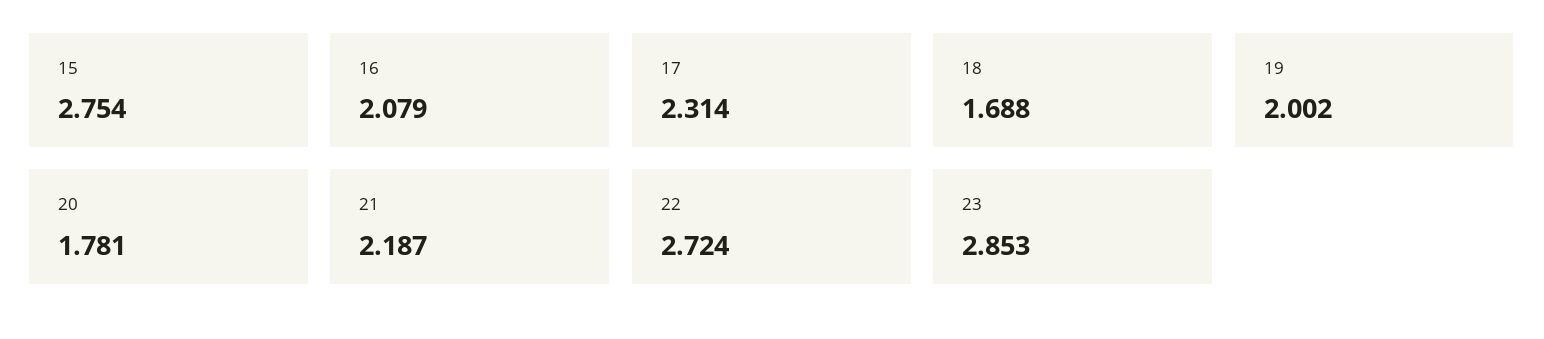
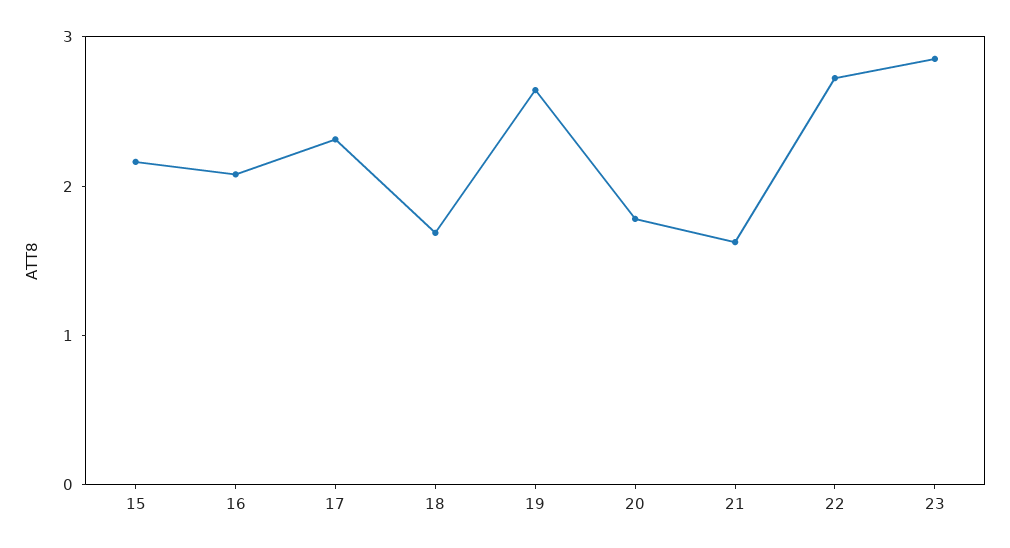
15: 2.754 -> 2.2
19: 2.002 -> 2.6
21: 2.187 -> 1.6

